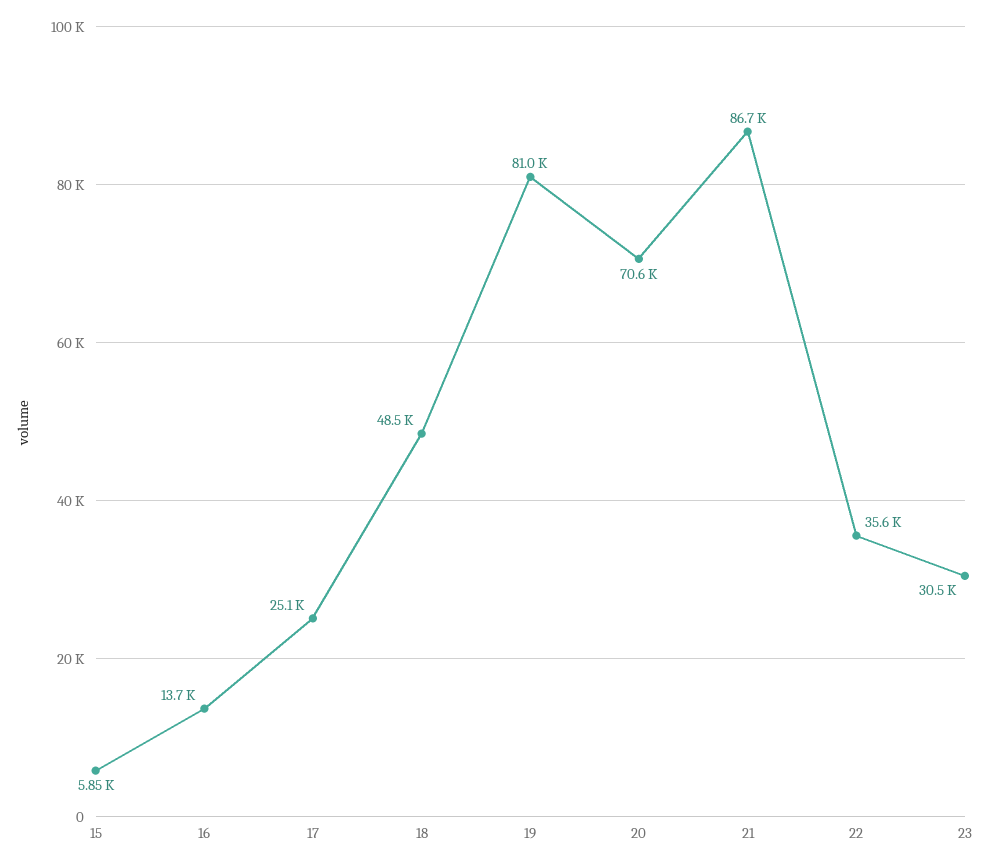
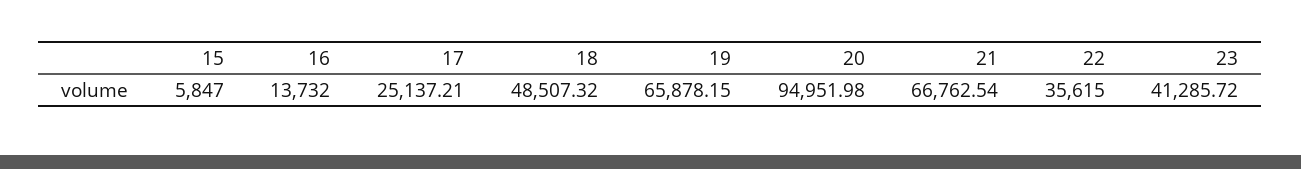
19: 81000 -> 65878.15
20: 70600 -> 94951.98
21: 86700 -> 66762.54
23: 30500 -> 41285.72

